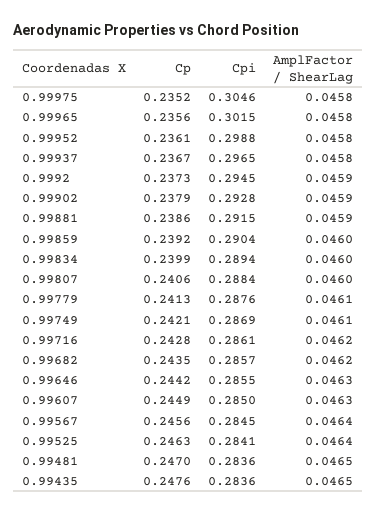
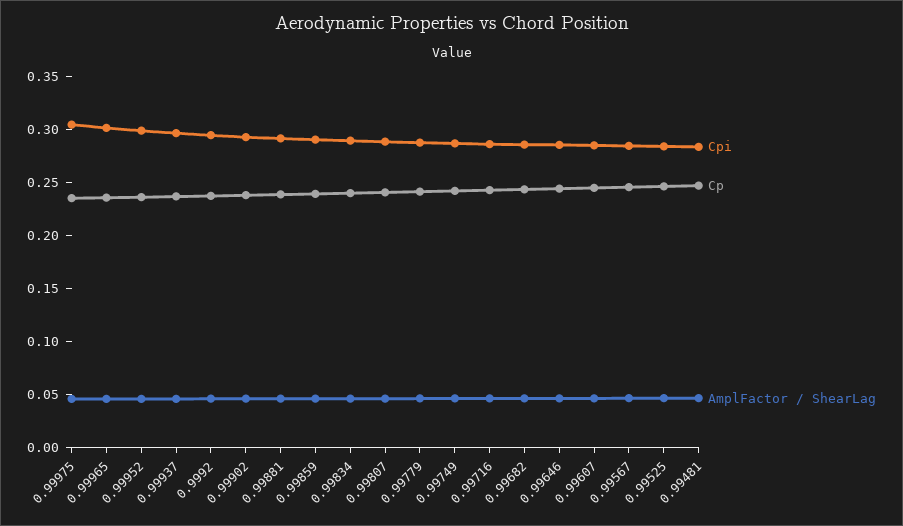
Cp, 0.99435: 0.2476 -> none
Cpi, 0.99435: 0.2836 -> none
AmplFactor / ShearLag, 0.99435: 0.0465 -> none

